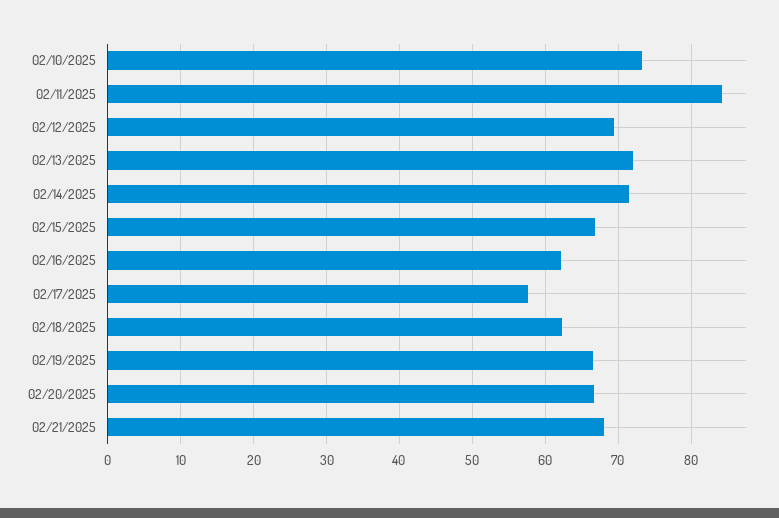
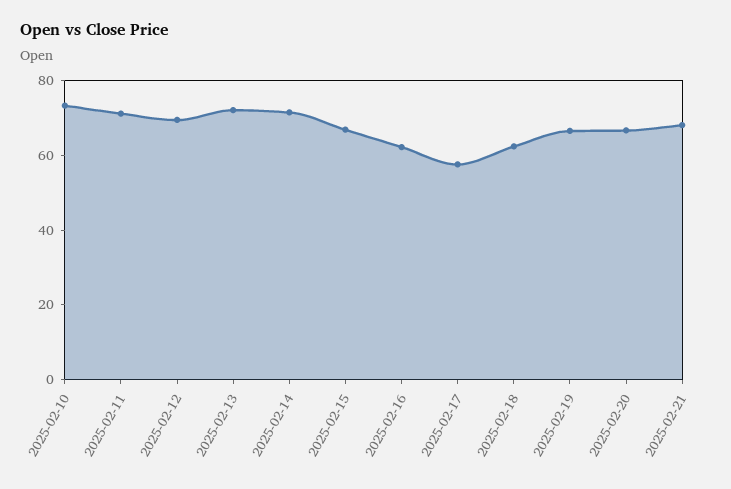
02/11/2025: 84 -> 70

